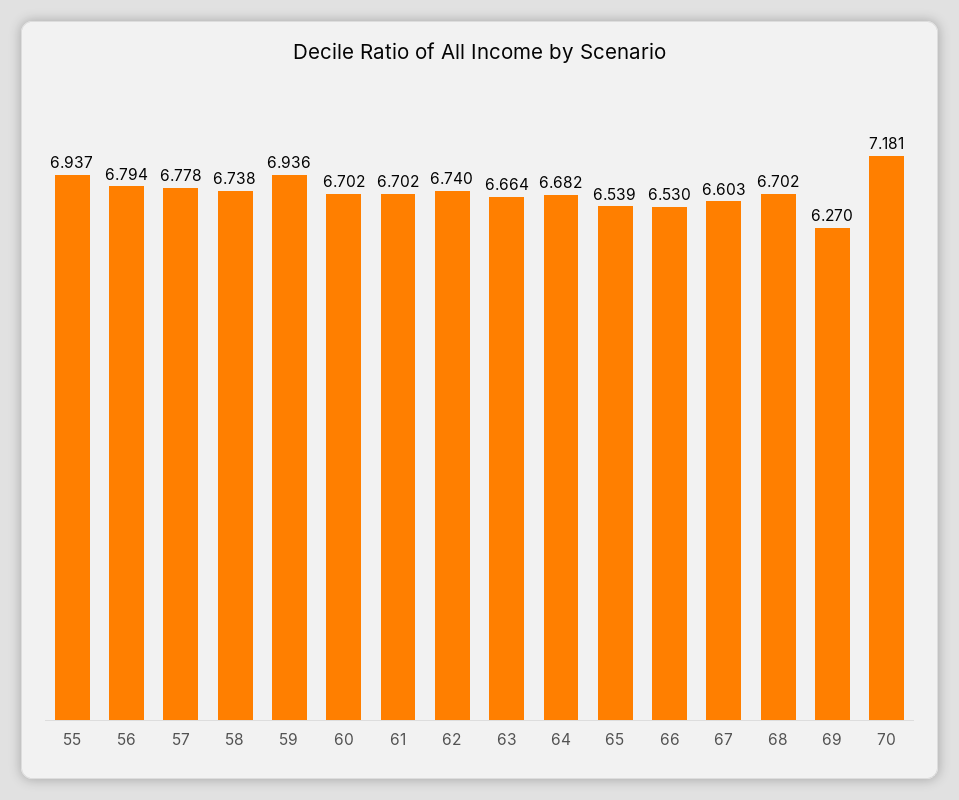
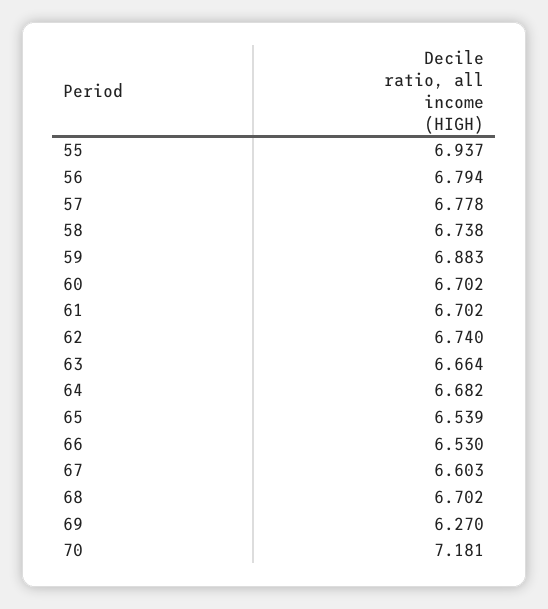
59: 6.936 -> 6.883

